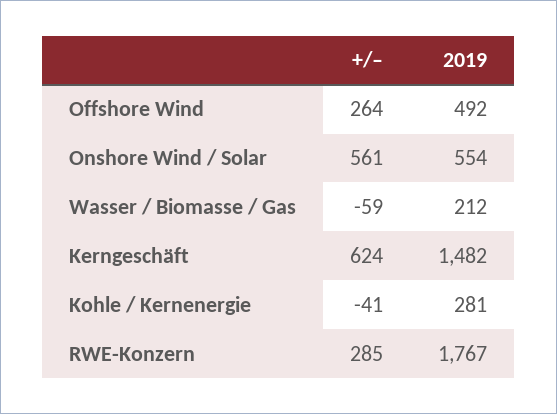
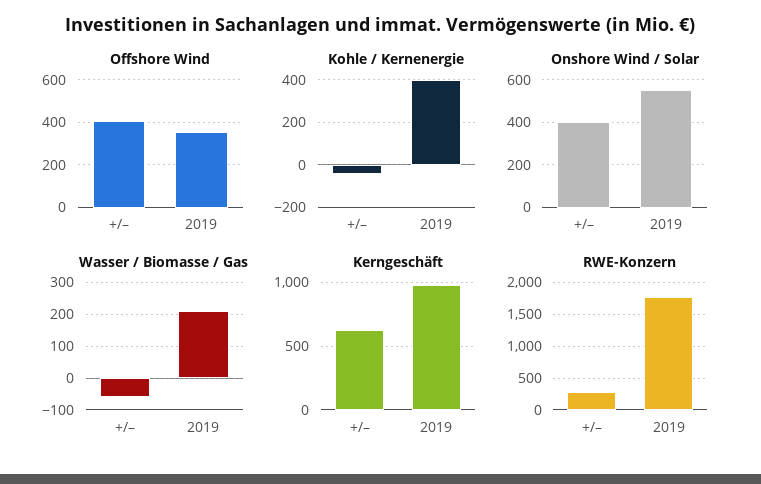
Offshore Wind, +/–: 264 -> 400
Offshore Wind, 2019: 492 -> 350
Onshore Wind / Solar, +/–: 561 -> 400
Kerngeschäft, 2019: 1482 -> 1000
Kohle / Kernenergie, 2019: 281 -> 400

